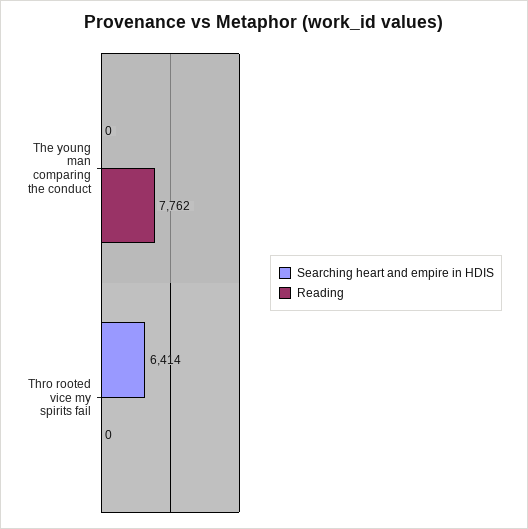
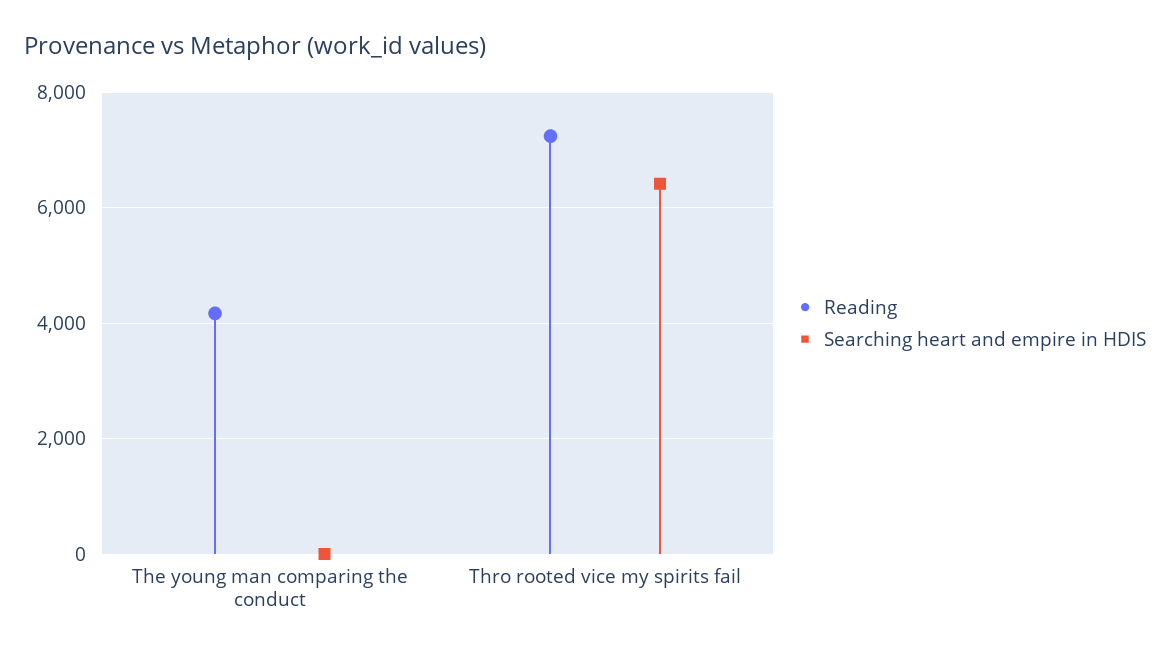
Reading, The young man comparing the conduct: 7762 -> 4200
Reading, Thro rooted vice my spirits fail: 0 -> 7200

